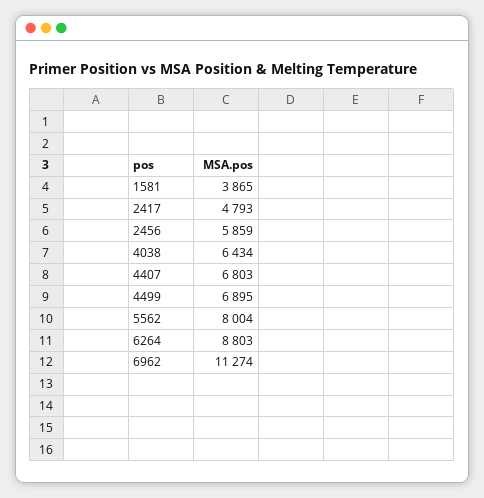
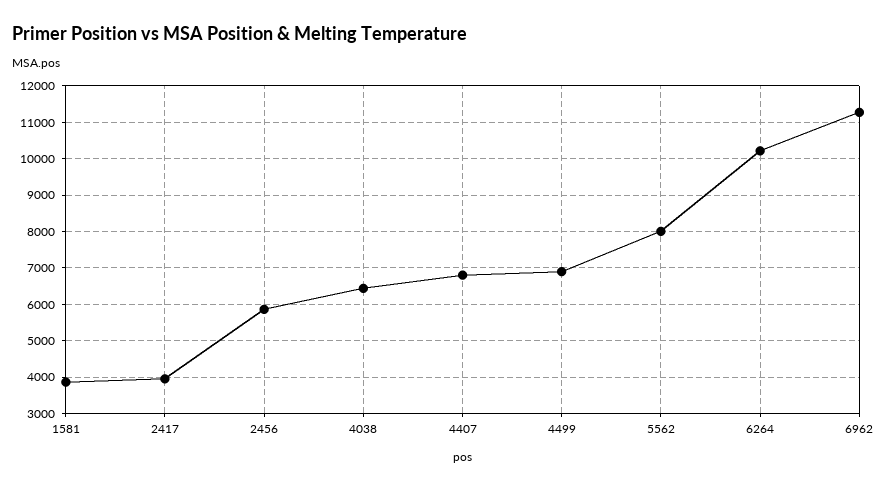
2417: 4793 -> 4000
6264: 8803 -> 10200

